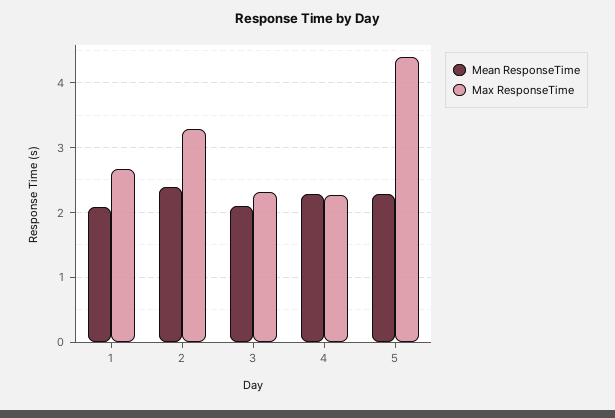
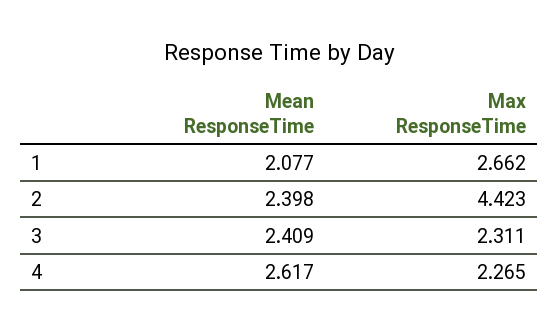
Max ResponseTime, 2: 3.3 -> 4.423
Mean ResponseTime, 3: 2.1 -> 2.409
Mean ResponseTime, 4: 2.3 -> 2.617
Mean ResponseTime, 5: 2.3 -> none
Max ResponseTime, 5: 4.4 -> none

